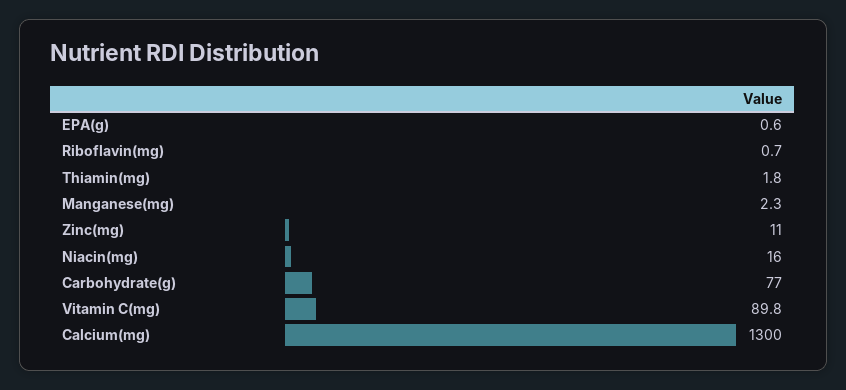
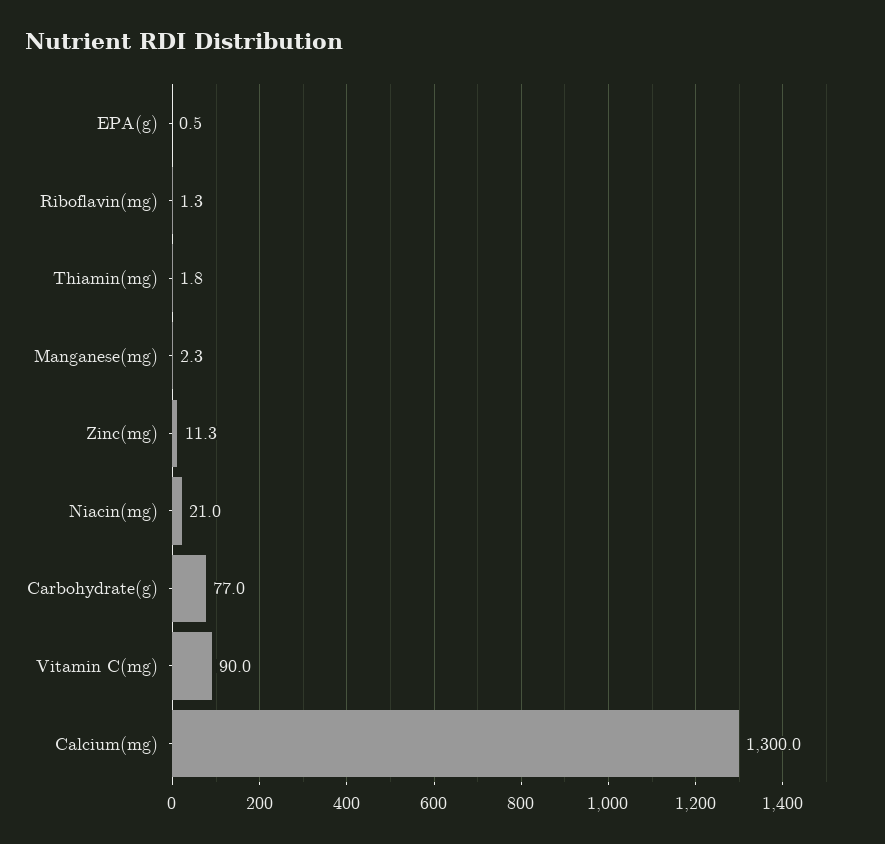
EPA(g): 0.6 -> 0.5
Riboflavin(mg): 0.7 -> 1.3
Zinc(mg): 11 -> 11.3
Niacin(mg): 16 -> 21
Vitamin C(mg): 89.8 -> 90

